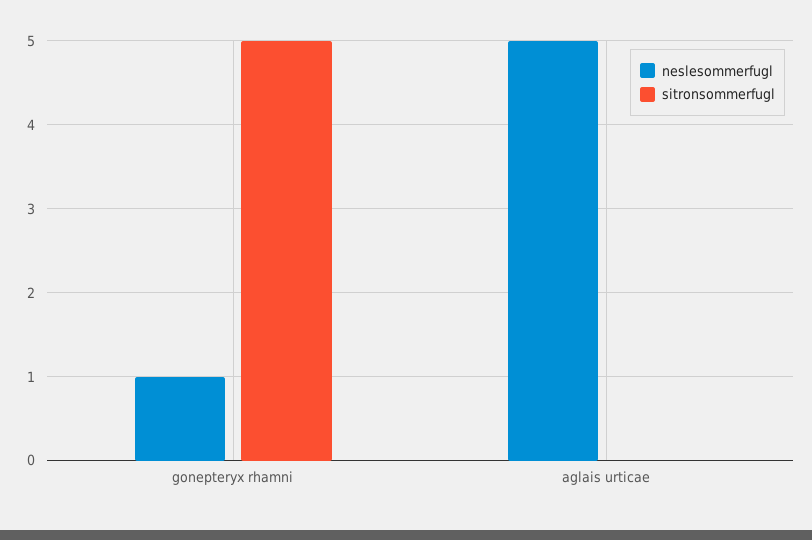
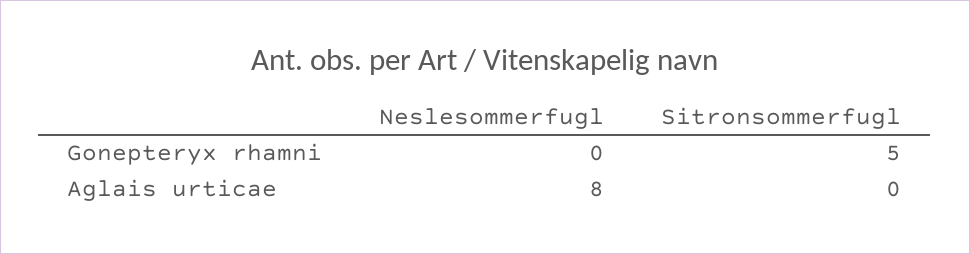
neslesommerfugl, gonepteryx rhamni: 1 -> 0
neslesommerfugl, aglais urticae: 5 -> 8

